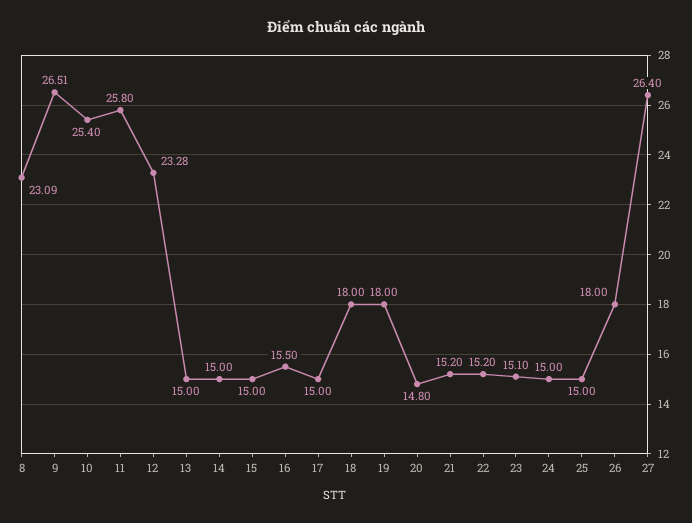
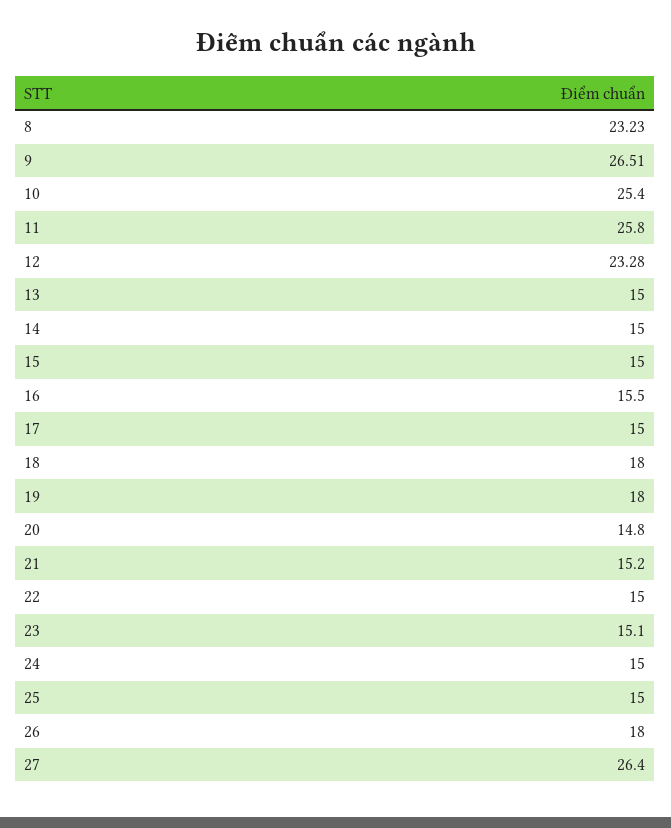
8: 23.09 -> 23.23
22: 15.2 -> 15

